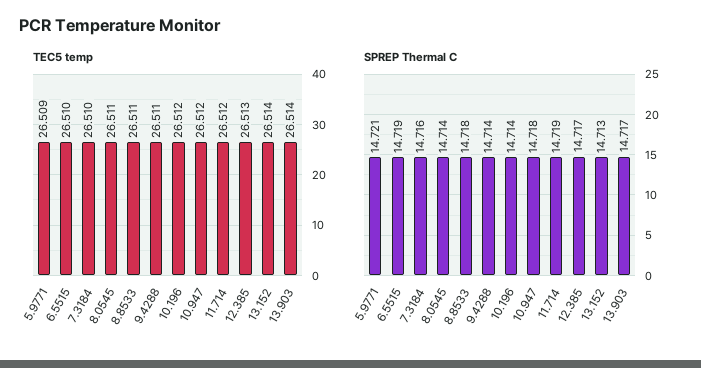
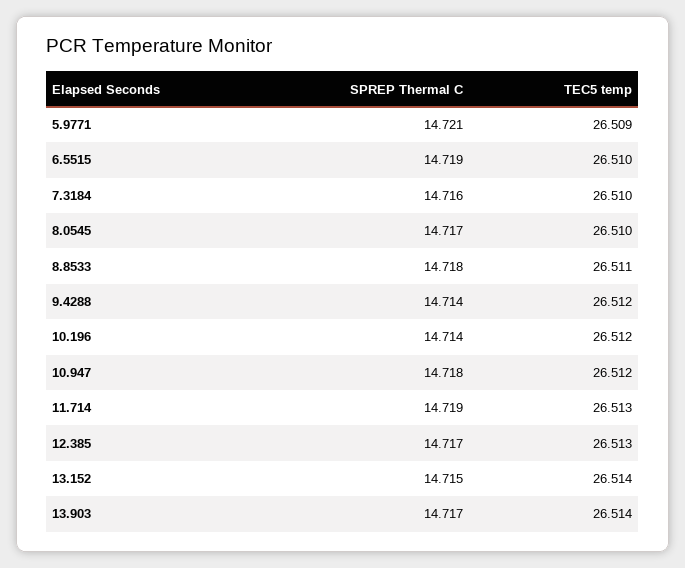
TEC5 temp, 8.0545: 26.511 -> 26.51
TEC5 temp, 9.4288: 26.511 -> 26.512
TEC5 temp, 11.714: 26.512 -> 26.513
SPREP Thermal C, 8.0545: 14.714 -> 14.717
SPREP Thermal C, 13.152: 14.713 -> 14.715

